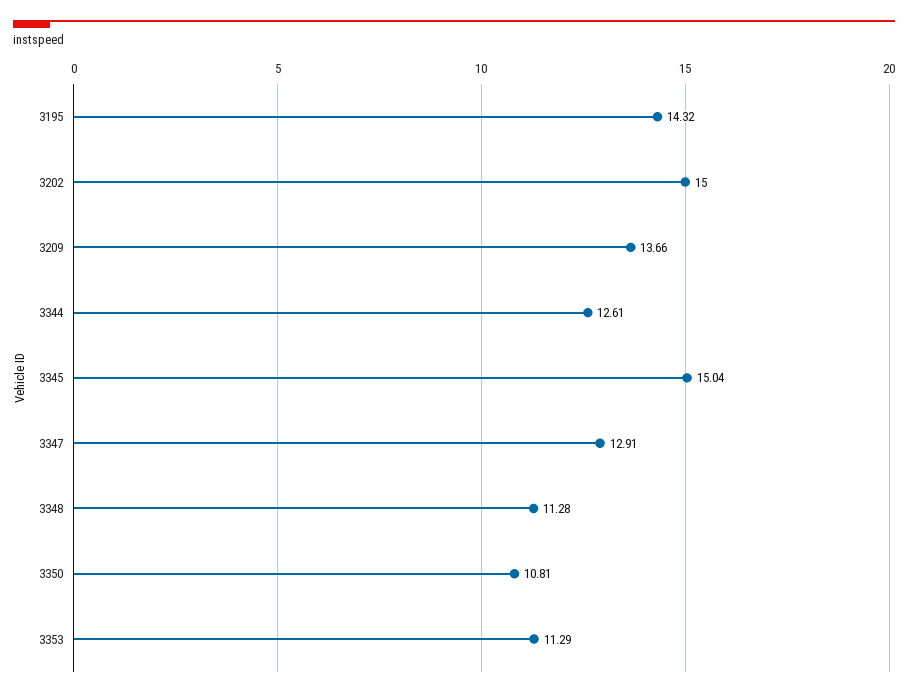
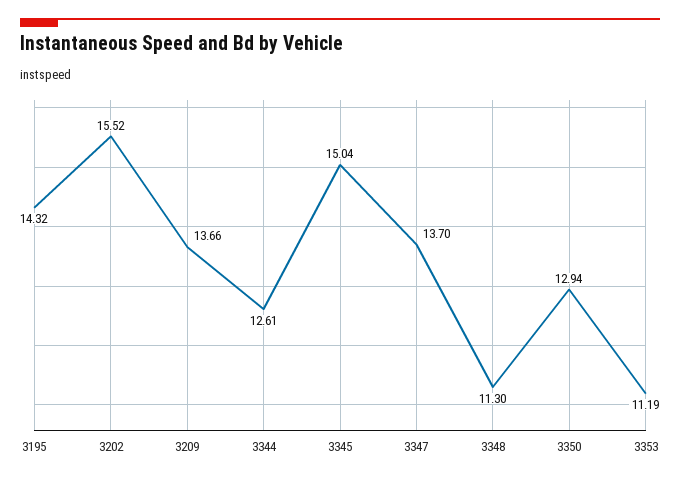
3202: 15 -> 15.52
3347: 12.91 -> 13.7
3348: 11.28 -> 11.3
3350: 10.81 -> 12.94
3353: 11.29 -> 11.19

